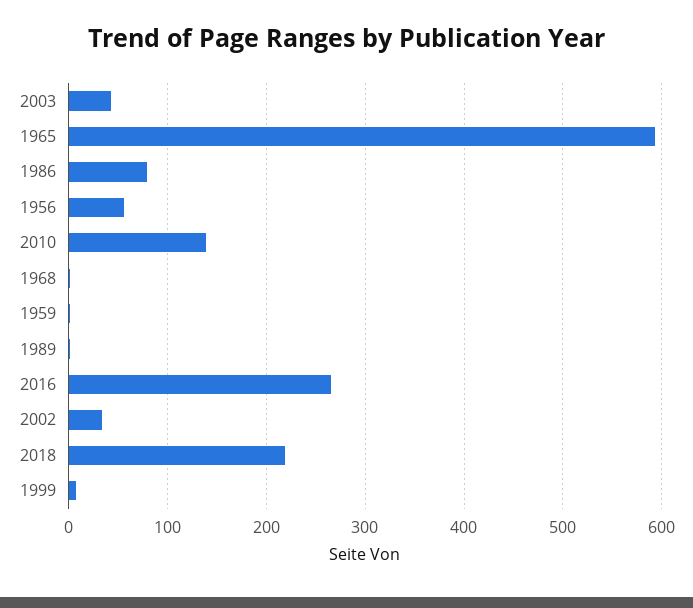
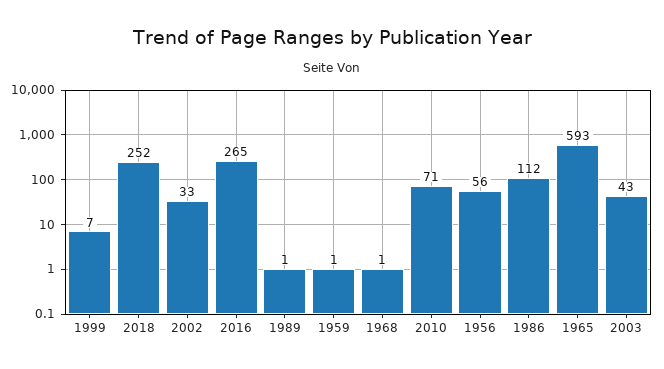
1986: 80 -> 112
2010: 140 -> 71
2018: 220 -> 252

